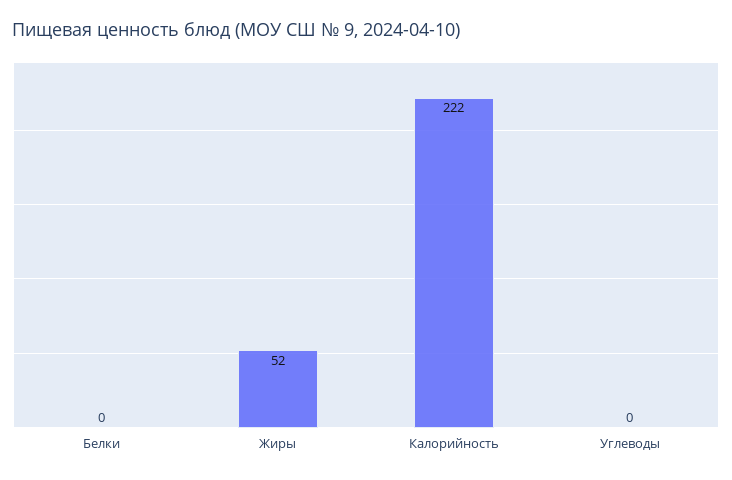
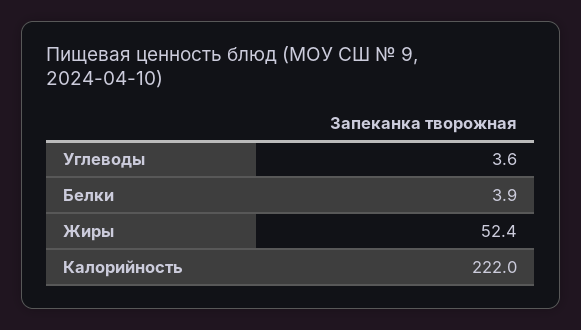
Белки: 0 -> 3.9
Углеводы: 0 -> 3.6

